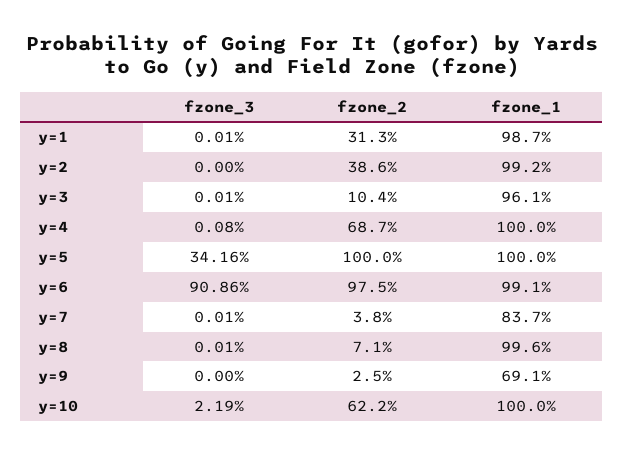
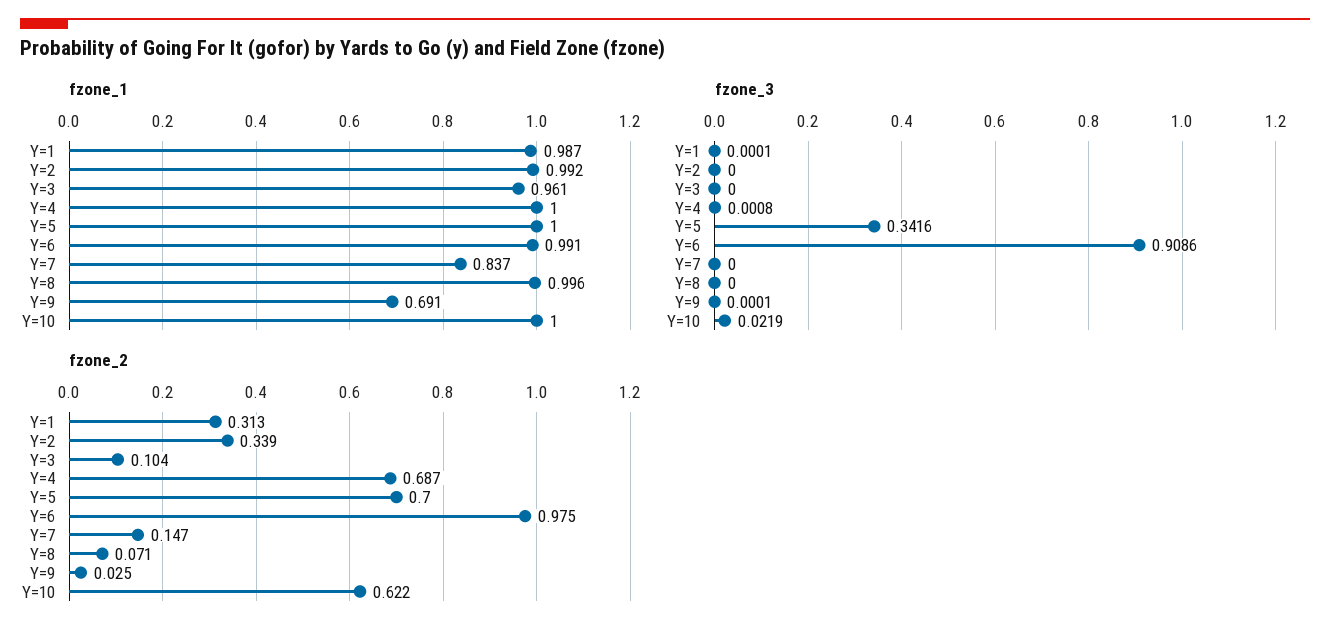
fzone_2, y=2: 0.386 -> 0.339
fzone_3, y=3: 0.0001 -> 0
fzone_2, y=5: 1 -> 0.7
fzone_3, y=7: 0.0001 -> 0
fzone_2, y=7: 0.038 -> 0.147
fzone_3, y=8: 0.0001 -> 0
fzone_3, y=9: 0 -> 0.0001

